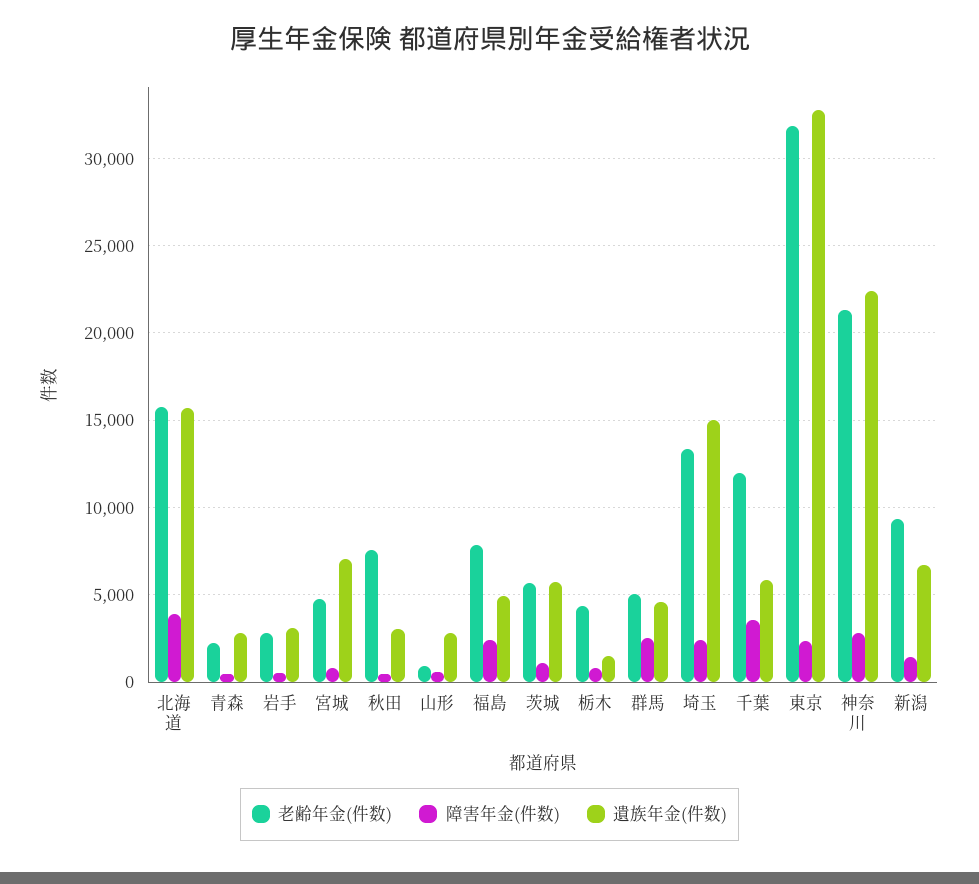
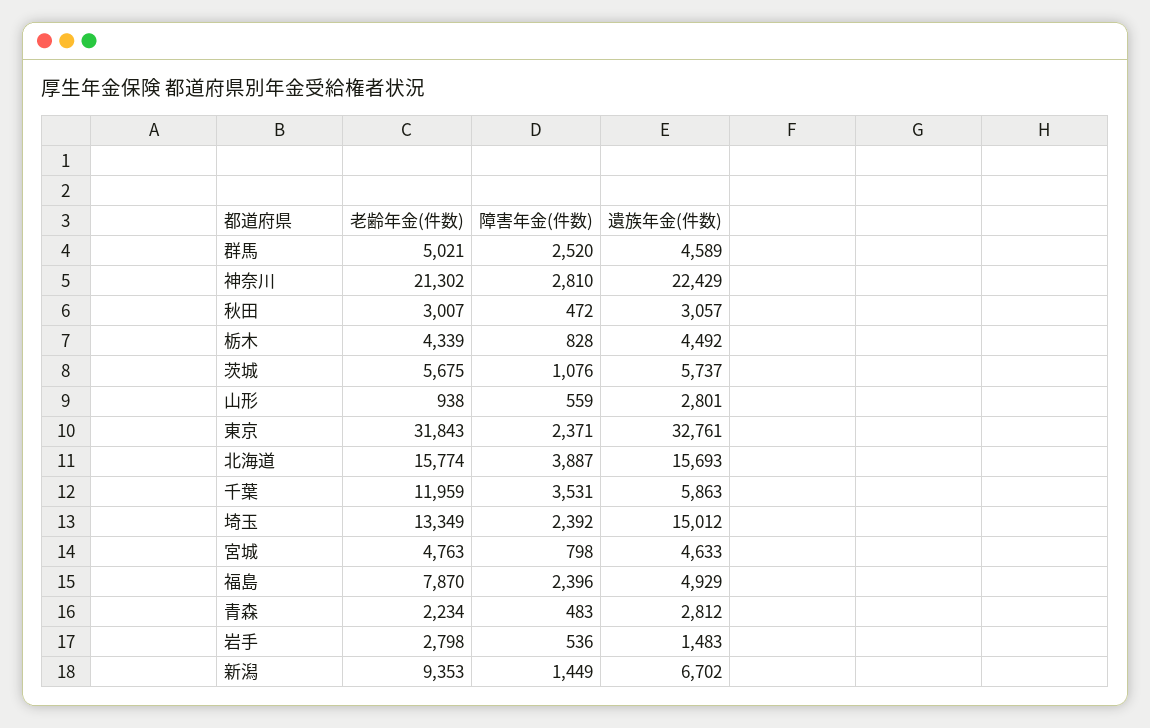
遺族年金(件数), 岩手: 3000 -> 1483
遺族年金(件数), 宮城: 7000 -> 4633
老齢年金(件数), 秋田: 7500 -> 3007
遺族年金(件数), 栃木: 1500 -> 4492

